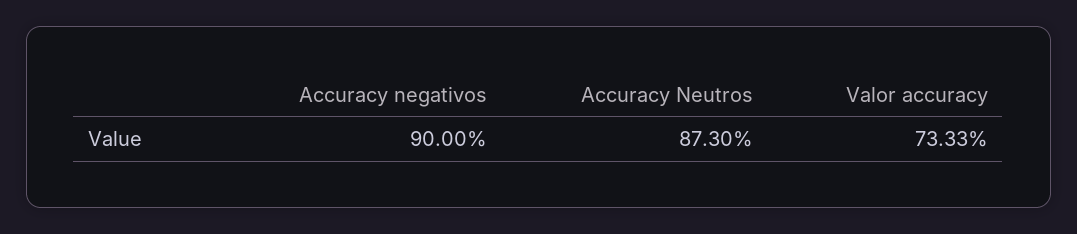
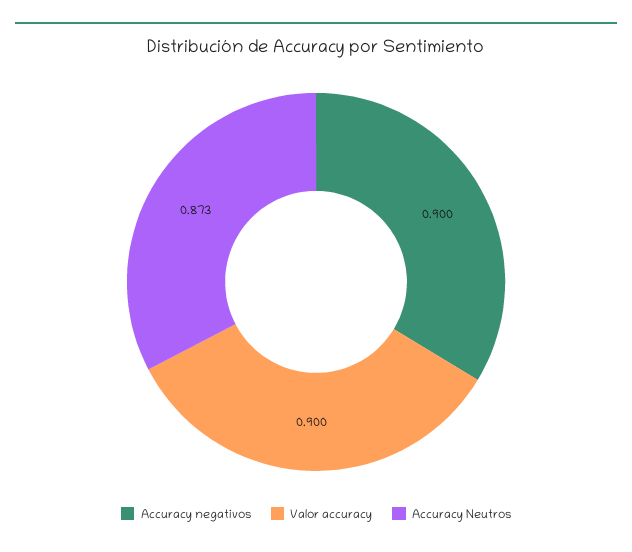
Valor accuracy: 0.7333 -> 0.9

